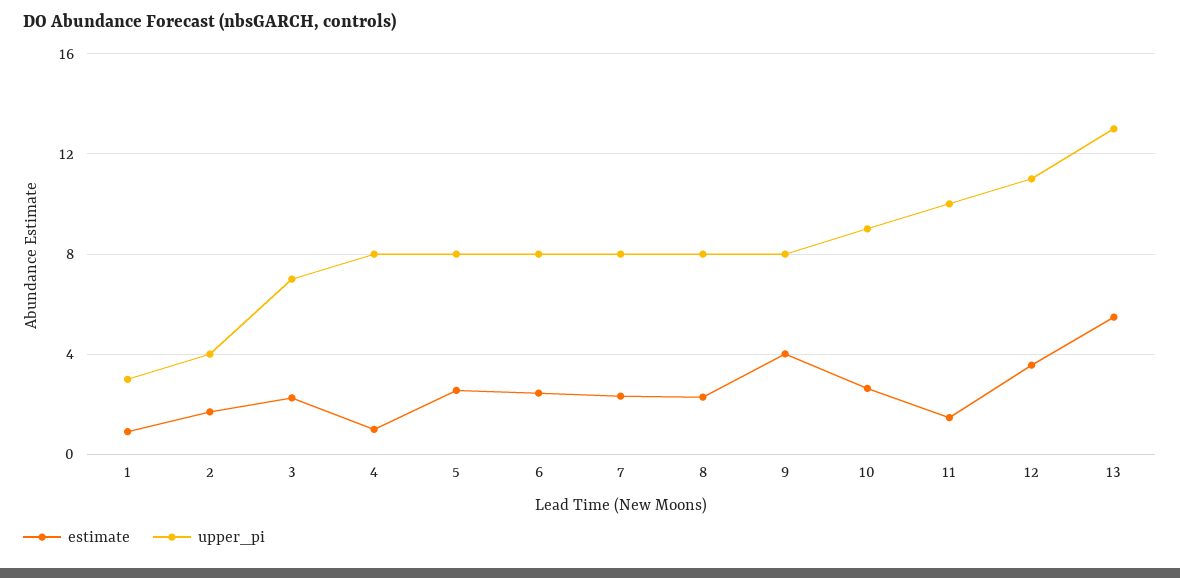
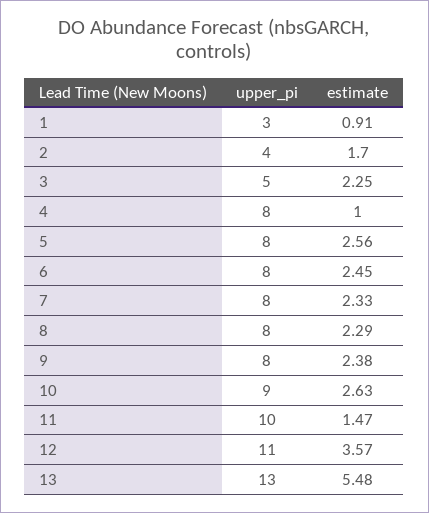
upper_pi, 3: 7 -> 5
estimate, 9: 4 -> 2.38

